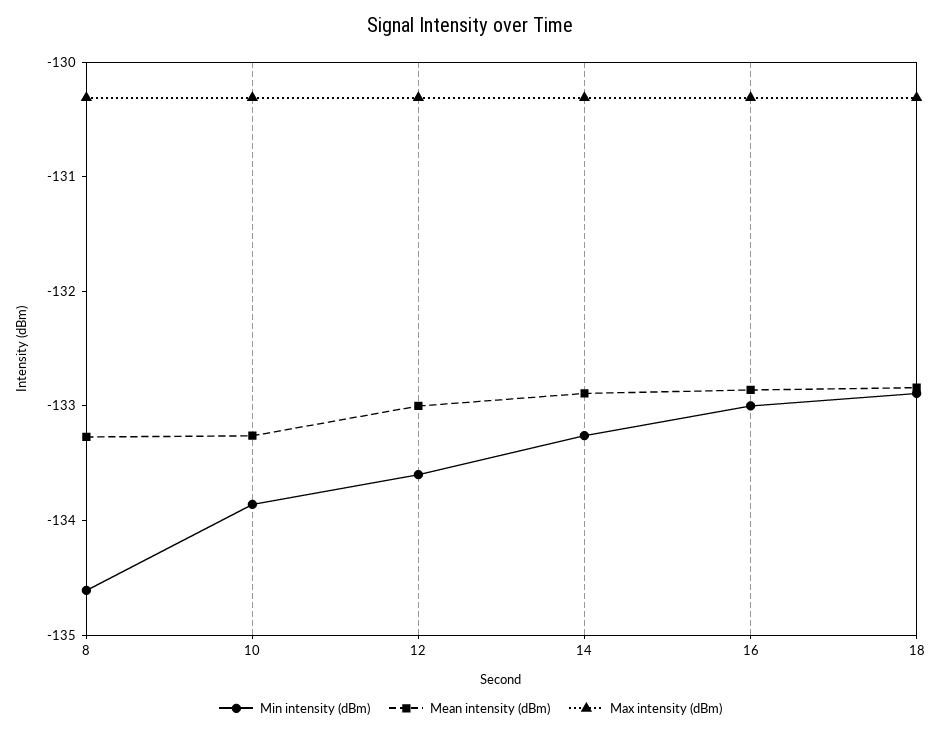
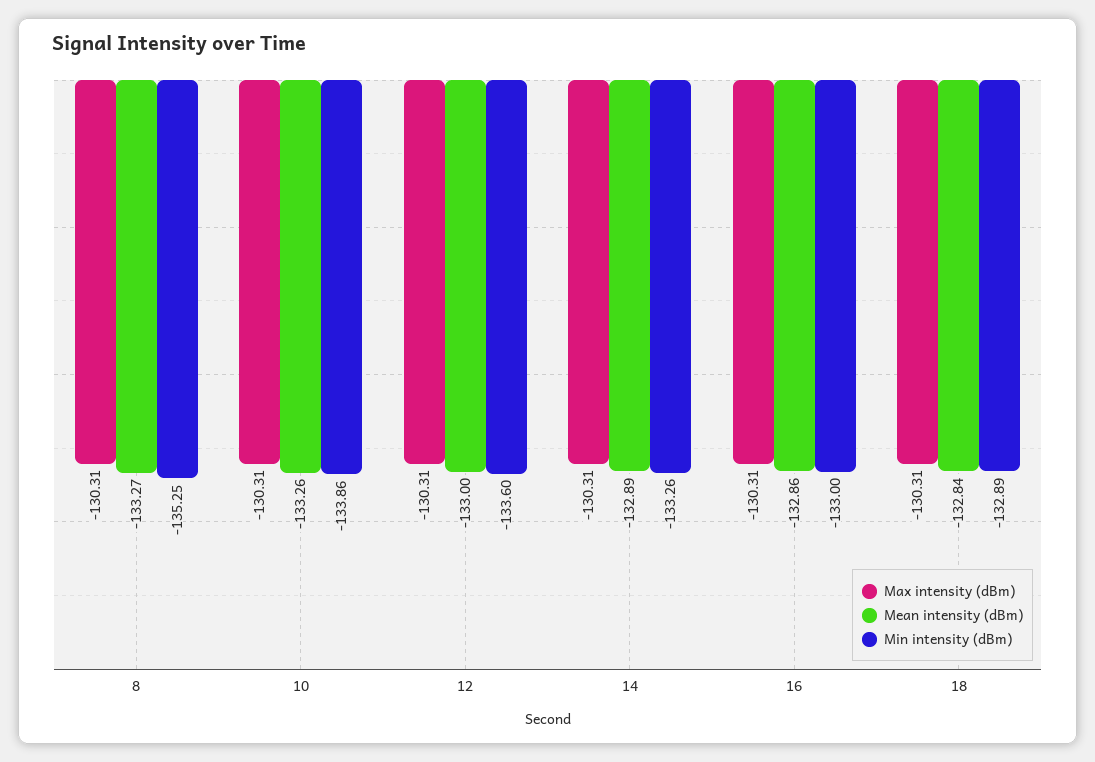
Min intensity (dBm), 8: -134.6 -> -135.25

